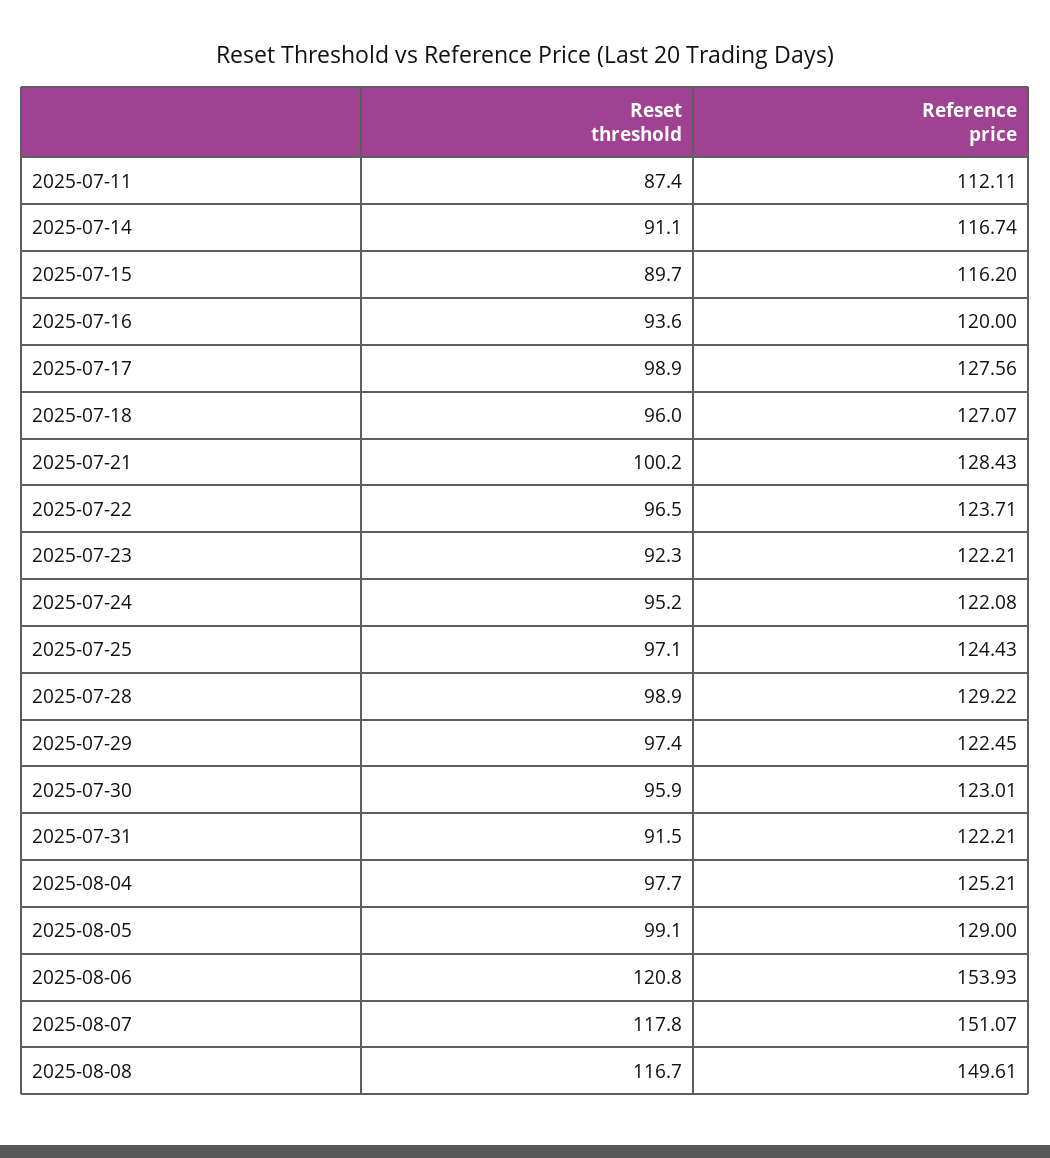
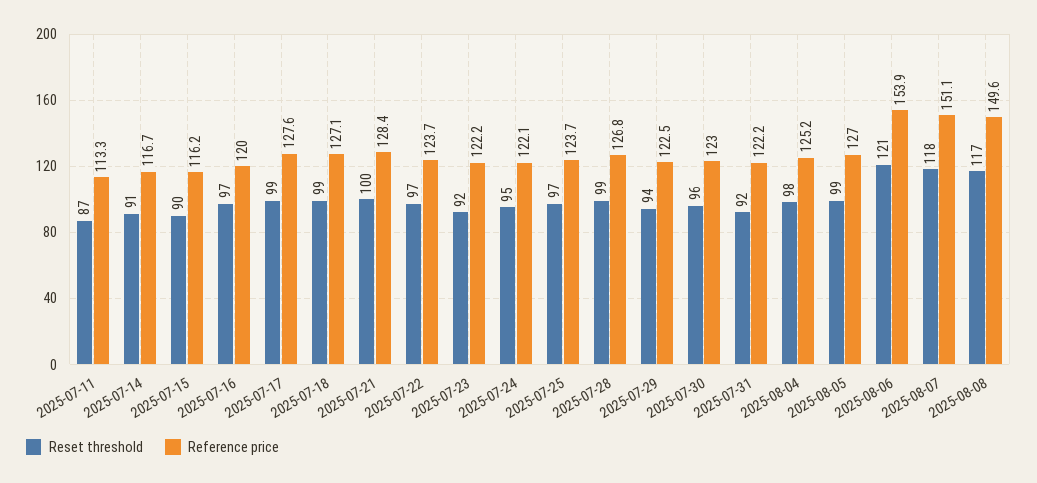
Reference price, 2025-07-11: 112.11 -> 113.3
Reset threshold, 2025-07-16: 93.6 -> 97
Reset threshold, 2025-07-18: 96 -> 99
Reference price, 2025-07-25: 124.43 -> 123.7
Reference price, 2025-07-28: 129.22 -> 126.8
Reset threshold, 2025-07-29: 97.4 -> 94
Reference price, 2025-08-05: 129 -> 127

